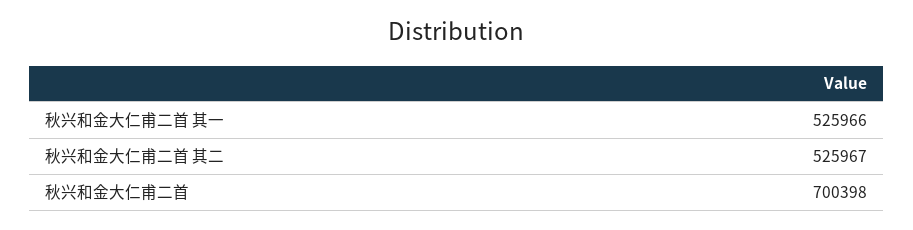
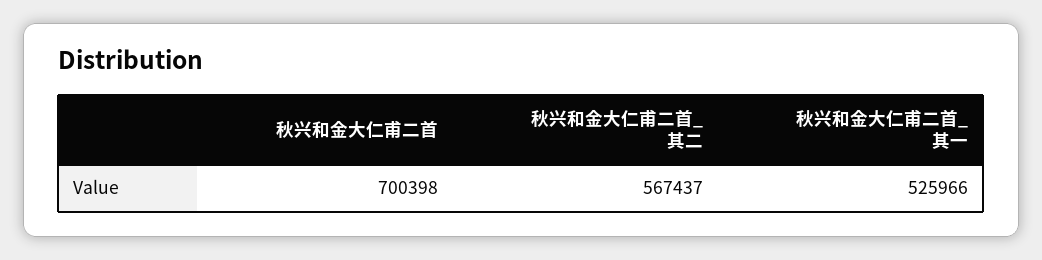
秋兴和金大仁甫二首 其二: 525967 -> 567437

